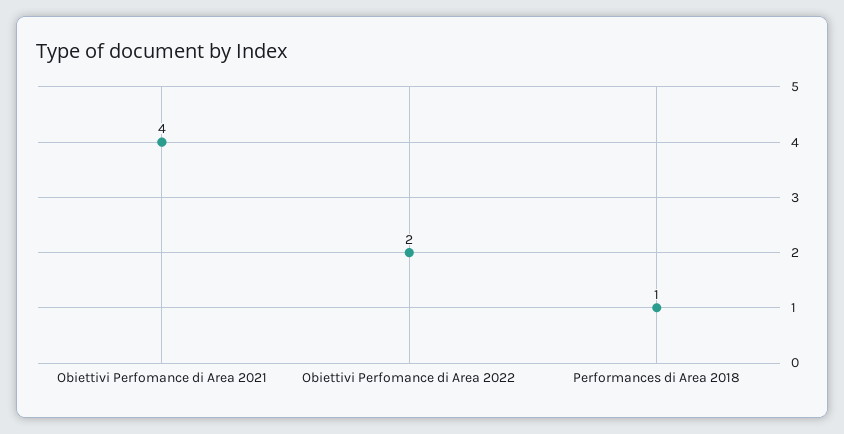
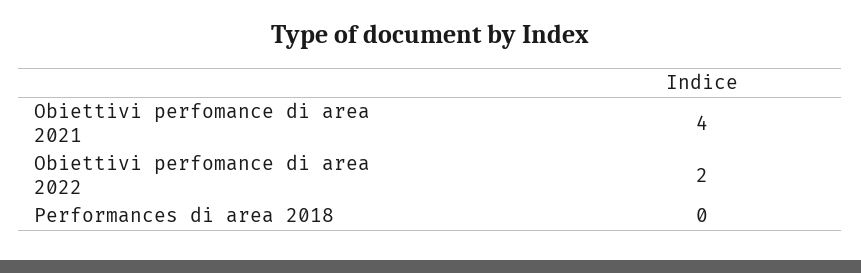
Performances di Area 2018: 1 -> 0

